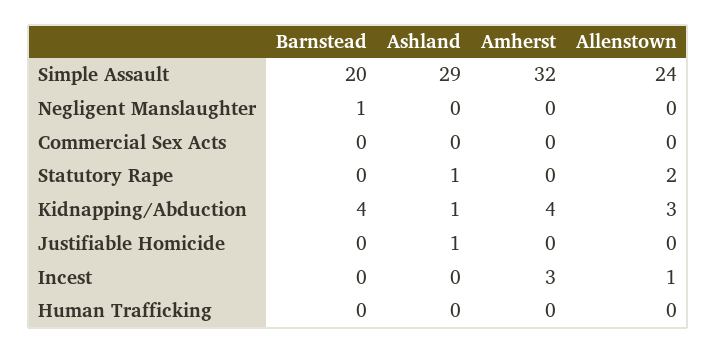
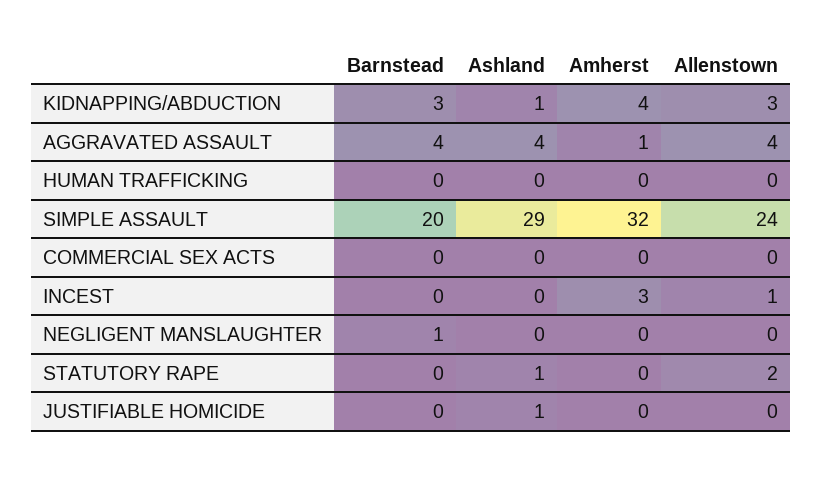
Barnstead, Kidnapping/Abduction: 4 -> 3
Barnstead, AGGRAVATED ASSAULT: none -> 4
Ashland, AGGRAVATED ASSAULT: none -> 4
Amherst, AGGRAVATED ASSAULT: none -> 1
Allenstown, AGGRAVATED ASSAULT: none -> 4

